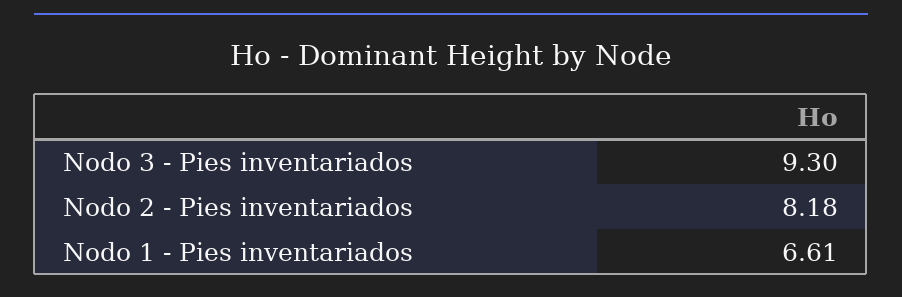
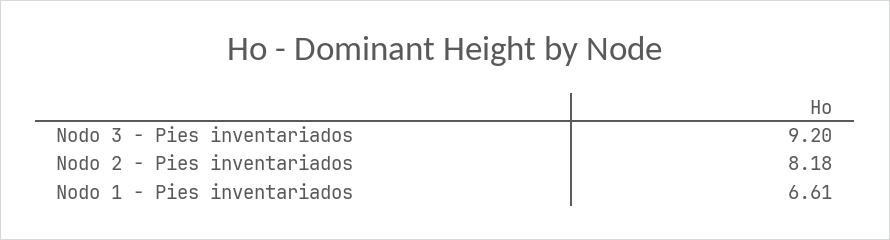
Nodo 3 - Pies inventariados: 9.3 -> 9.2

